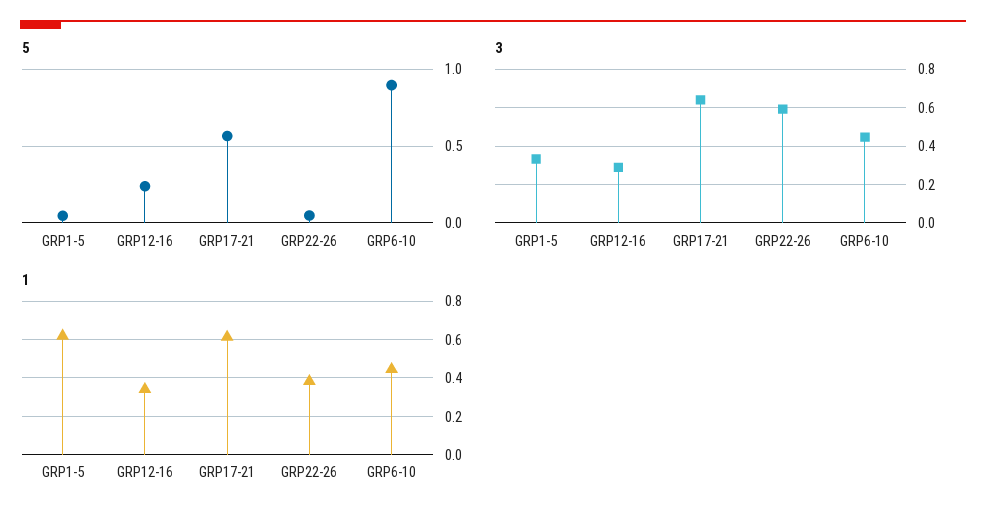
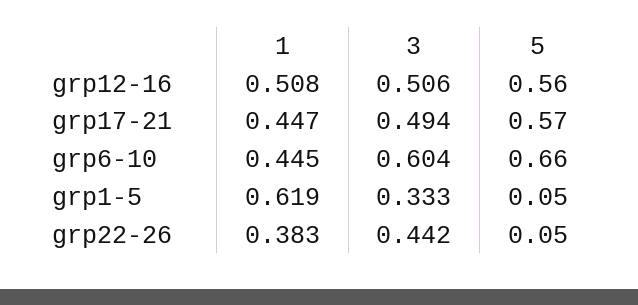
5, GRP12-16: 0.25 -> 0.56
5, GRP6-10: 0.9 -> 0.66
3, GRP12-16: 0.3 -> 0.506
3, GRP17-21: 0.65 -> 0.494
3, GRP22-26: 0.6 -> 0.442
3, GRP6-10: 0.45 -> 0.604
1, GRP12-16: 0.35 -> 0.508
1, GRP17-21: 0.6 -> 0.447

